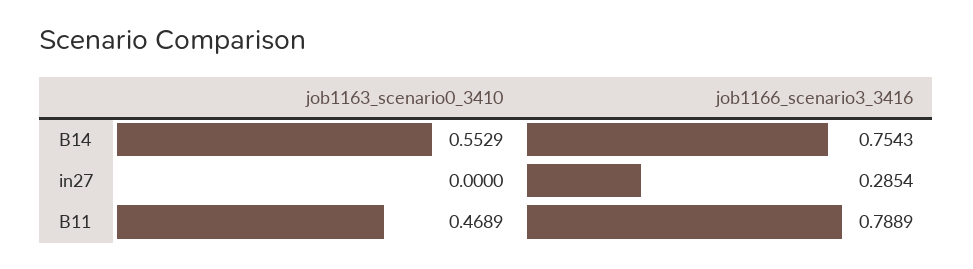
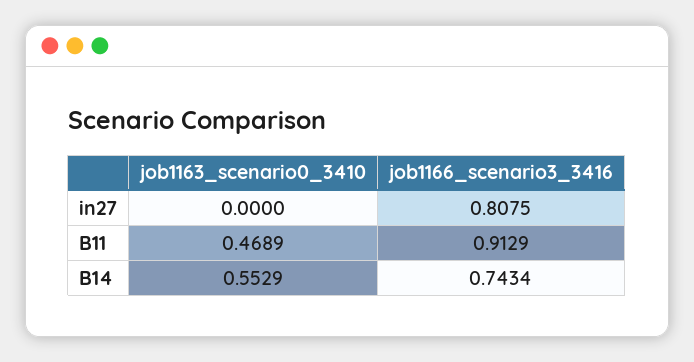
job1166_scenario3_3416, B14: 0.7543 -> 0.7434
job1166_scenario3_3416, in27: 0.2854 -> 0.8075
job1166_scenario3_3416, B11: 0.7889 -> 0.9129

